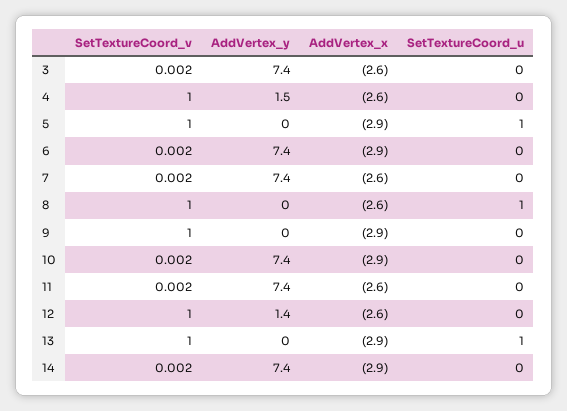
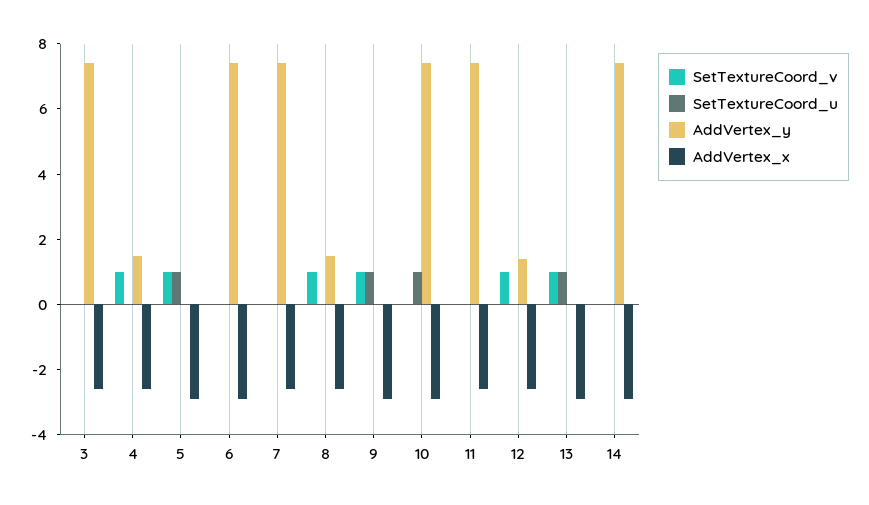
AddVertex_y, 8: 0 -> 1.5
SetTextureCoord_u, 8: 1 -> 0
SetTextureCoord_u, 9: 0 -> 1
SetTextureCoord_u, 10: 0 -> 1

